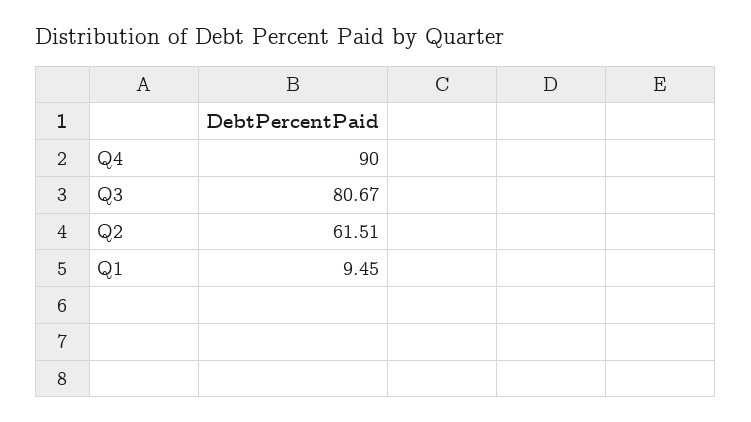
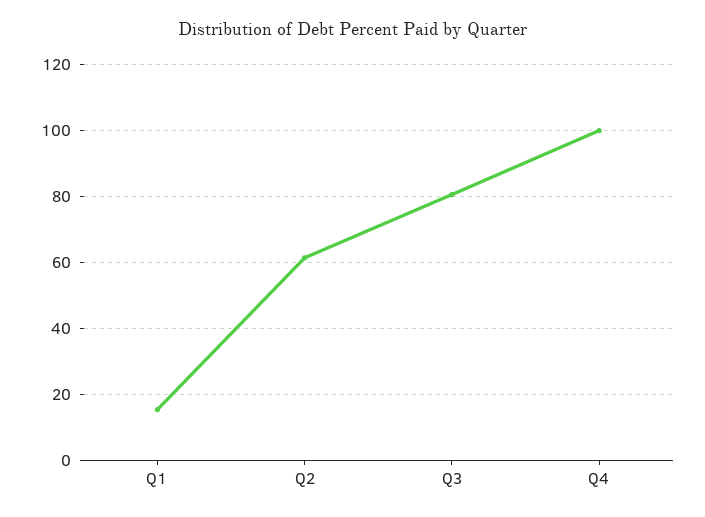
Q4: 90 -> 100
Q1: 9.45 -> 16

